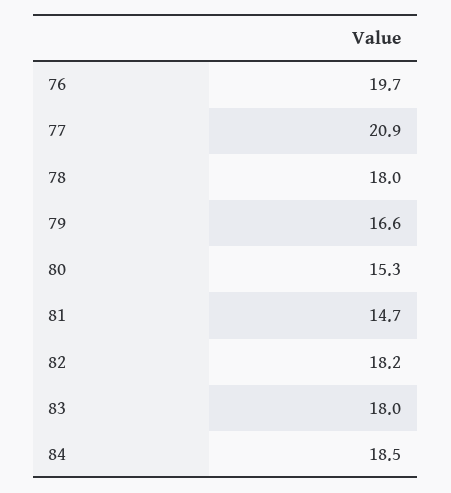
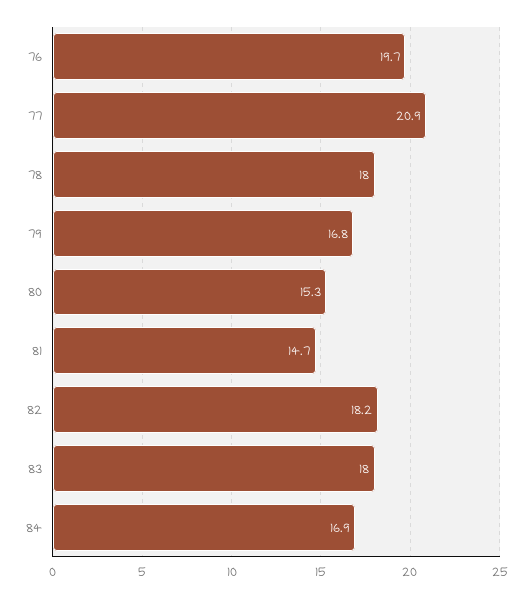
79: 16.6 -> 16.8
84: 18.5 -> 16.9

